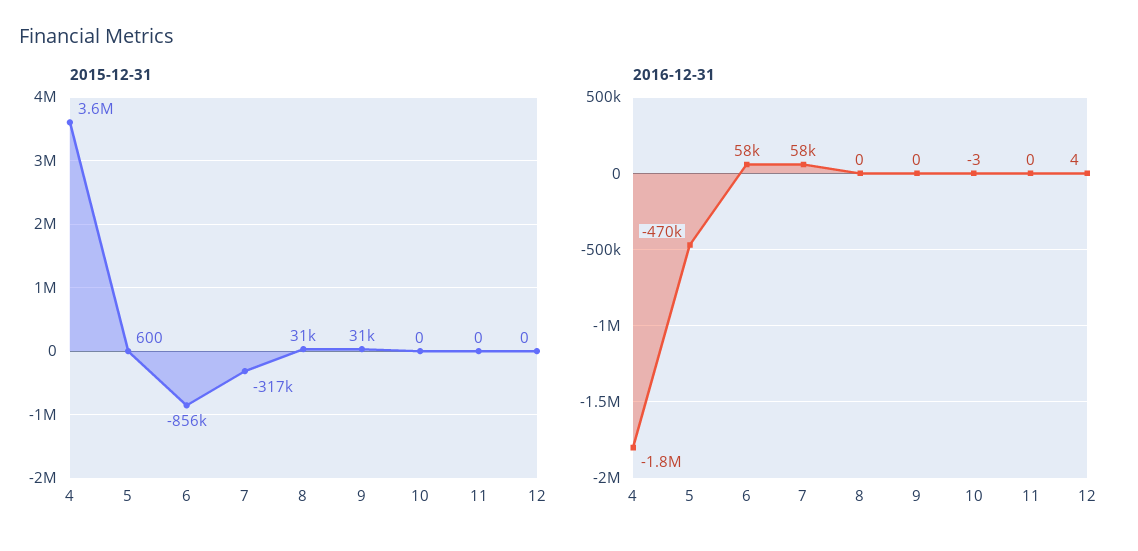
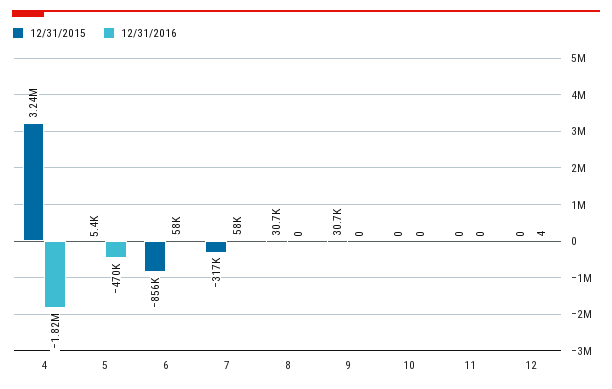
2015-12-31, 4: 3600000 -> 3240000
2015-12-31, 5: 600 -> 5400
2016-12-31, 10: -3 -> 0

